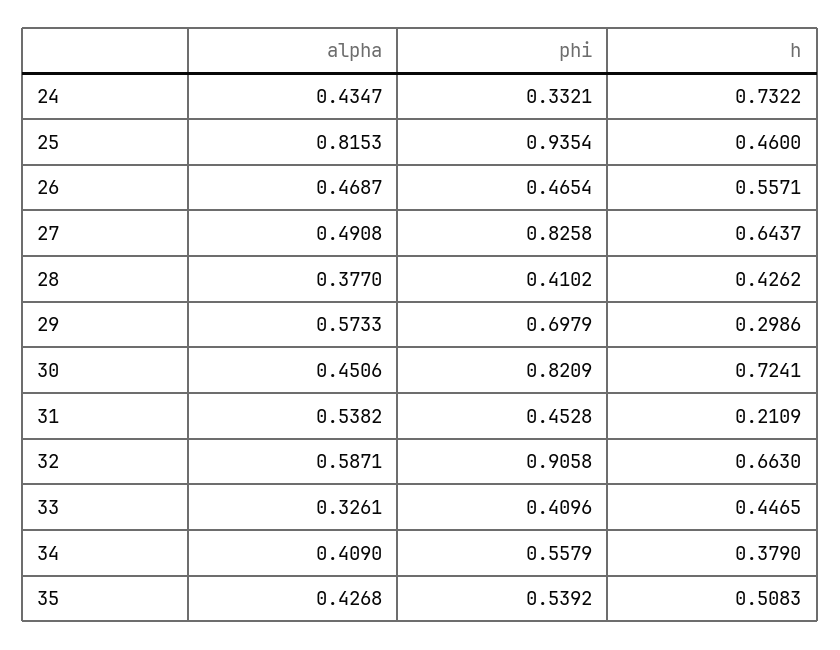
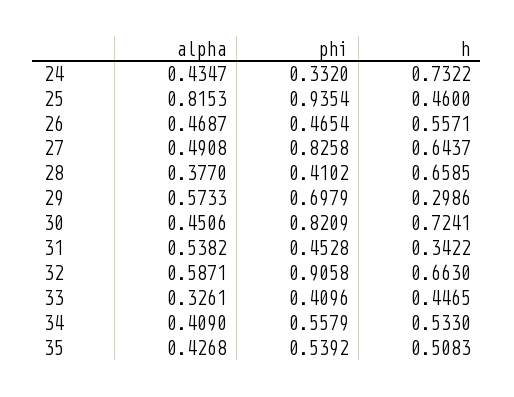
phi, 24: 0.3321 -> 0.332
h, 28: 0.4262 -> 0.6585
h, 31: 0.2109 -> 0.3422
h, 34: 0.379 -> 0.533

